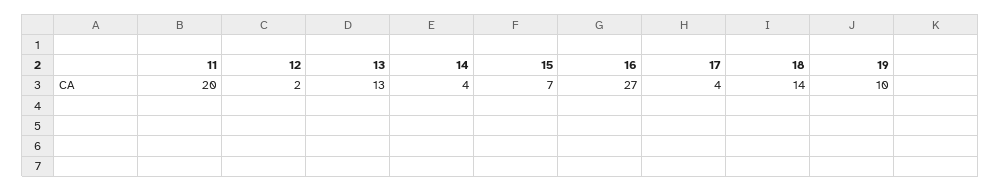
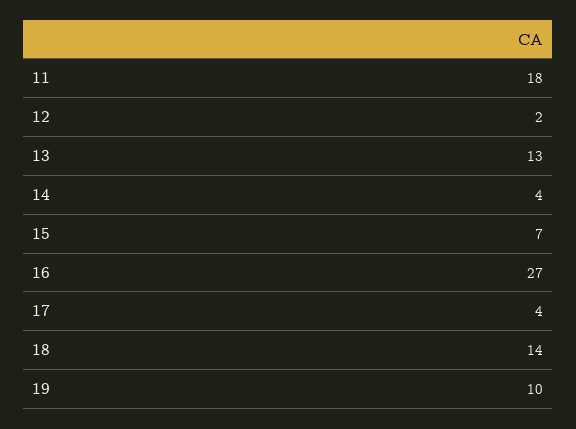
11: 20 -> 18

